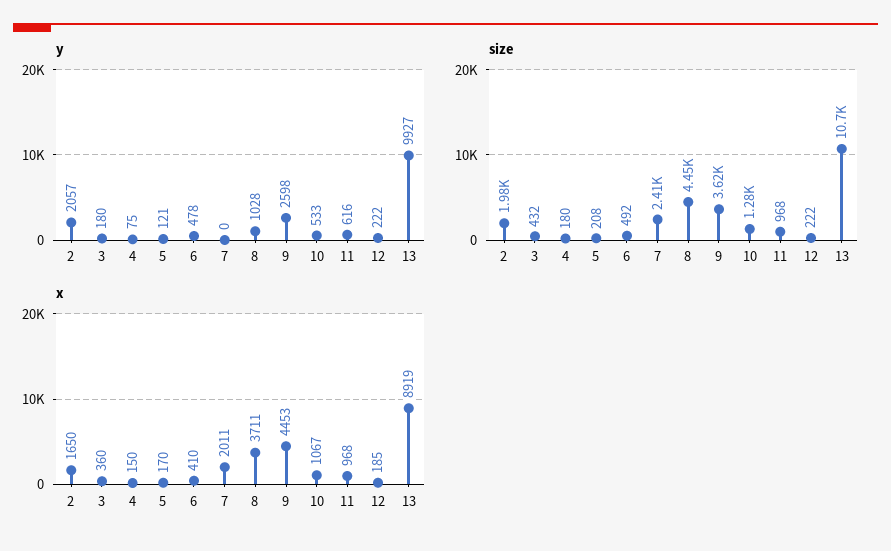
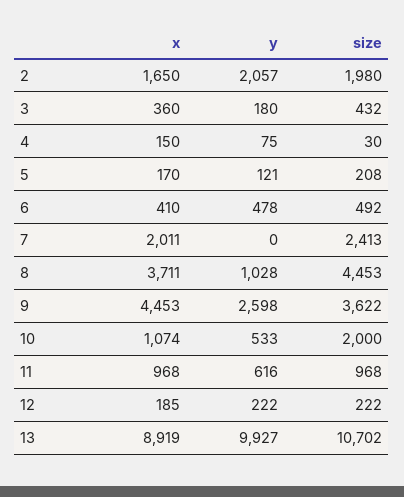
size, 4: 180 -> 30
size, 10: 1280 -> 2000
x, 10: 1067 -> 1074

